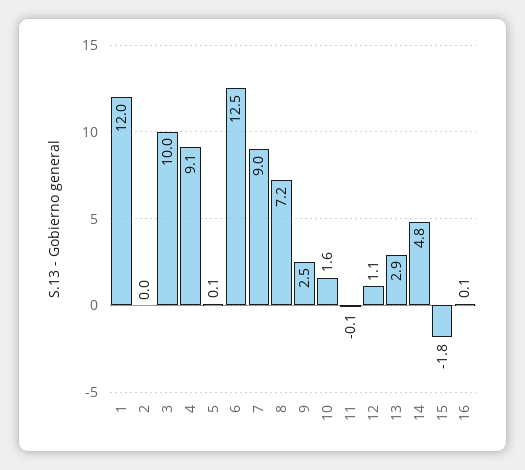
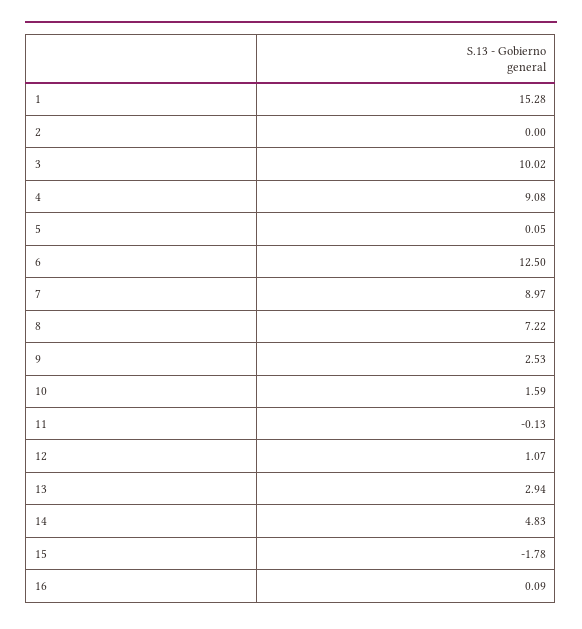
1: 12 -> 15.28

